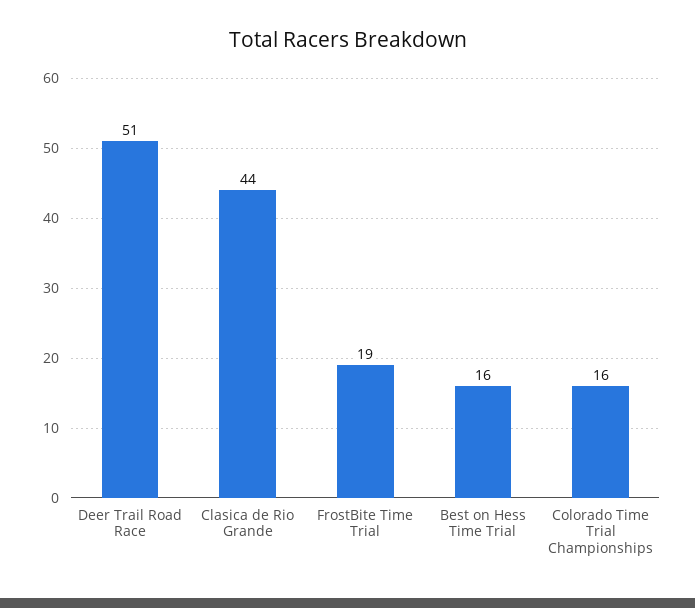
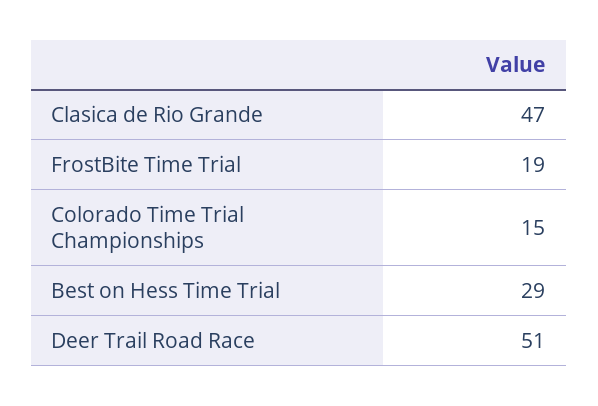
Clasica de Rio Grande: 44 -> 47
Best on Hess Time Trial: 16 -> 29
Colorado Time Trial Championships: 16 -> 15

